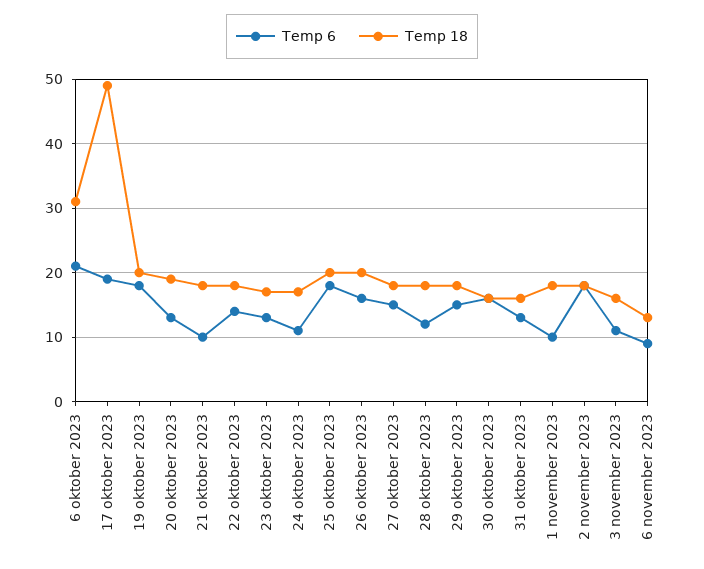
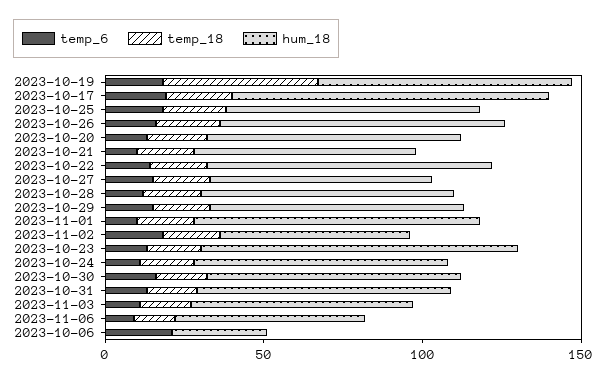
Temp 18, 6 oktober 2023: 31 -> 0
Temp 18, 17 oktober 2023: 49 -> 20
Temp 18, 19 oktober 2023: 20 -> 50
hum_18, 19 oktober 2023: none -> 80
hum_18, 17 oktober 2023: none -> 100
hum_18, 25 oktober 2023: none -> 80
hum_18, 26 oktober 2023: none -> 90
hum_18, 20 oktober 2023: none -> 80
hum_18, 21 oktober 2023: none -> 70
hum_18, 22 oktober 2023: none -> 90
hum_18, 27 oktober 2023: none -> 70
hum_18, 28 oktober 2023: none -> 80
hum_18, 29 oktober 2023: none -> 80
hum_18, 1 november 2023: none -> 90
hum_18, 2 november 2023: none -> 60
hum_18, 23 oktober 2023: none -> 100
hum_18, 24 oktober 2023: none -> 80
hum_18, 30 oktober 2023: none -> 80
hum_18, 31 oktober 2023: none -> 80
hum_18, 3 november 2023: none -> 70
hum_18, 6 november 2023: none -> 60
hum_18, 6 oktober 2023: none -> 30

